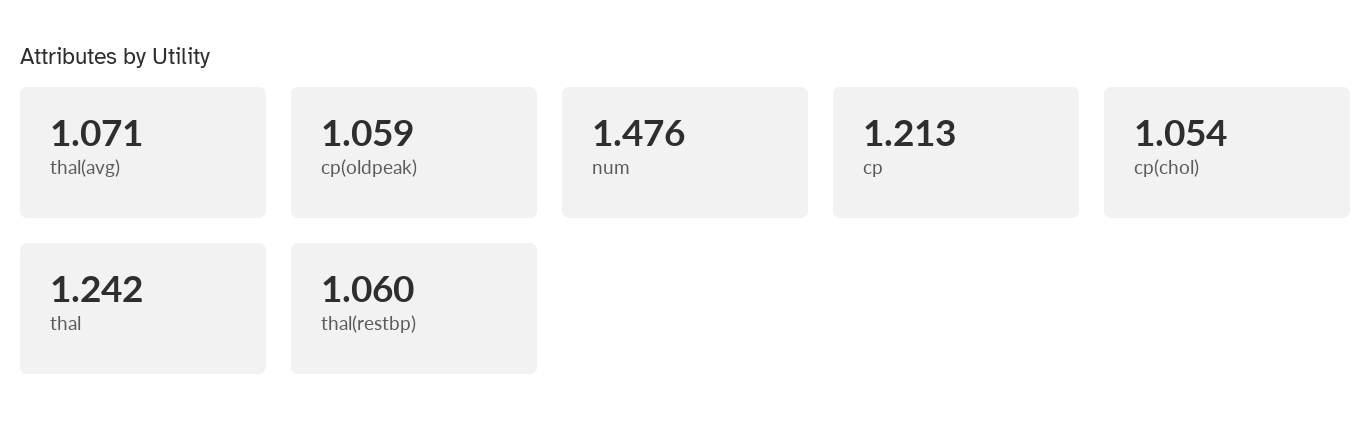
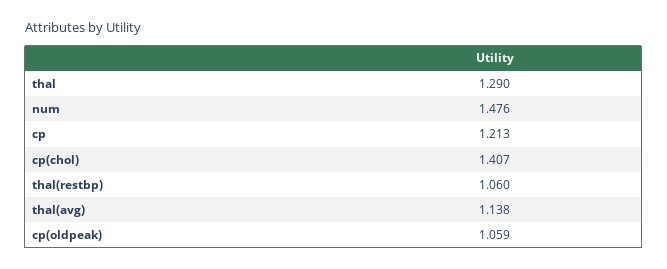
thal(avg): 1.071 -> 1.138
cp(chol): 1.054 -> 1.407
thal: 1.242 -> 1.29

